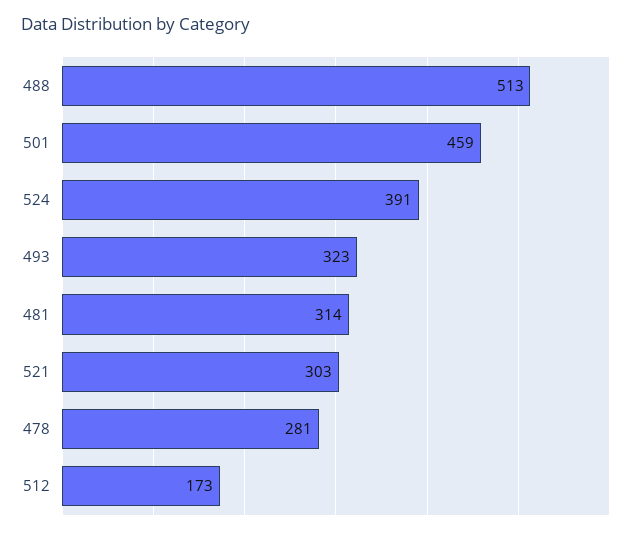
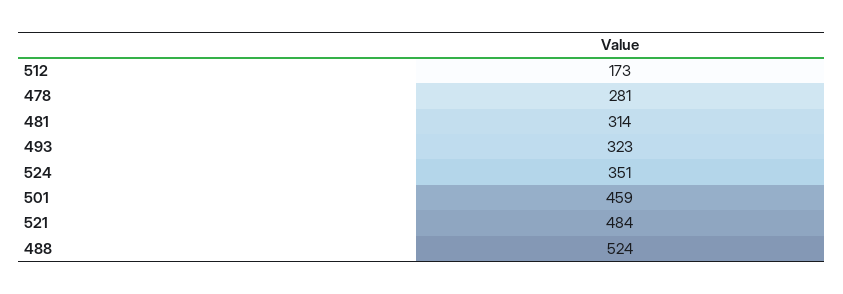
488: 513 -> 524
524: 391 -> 351
521: 303 -> 484

